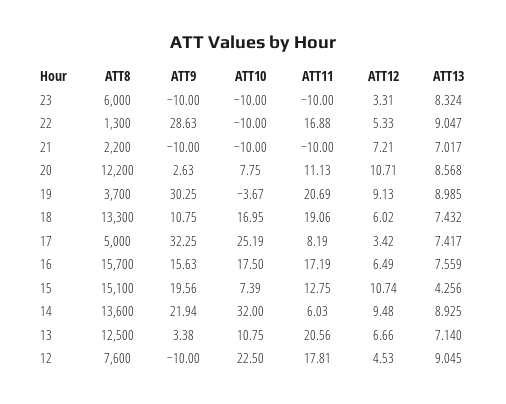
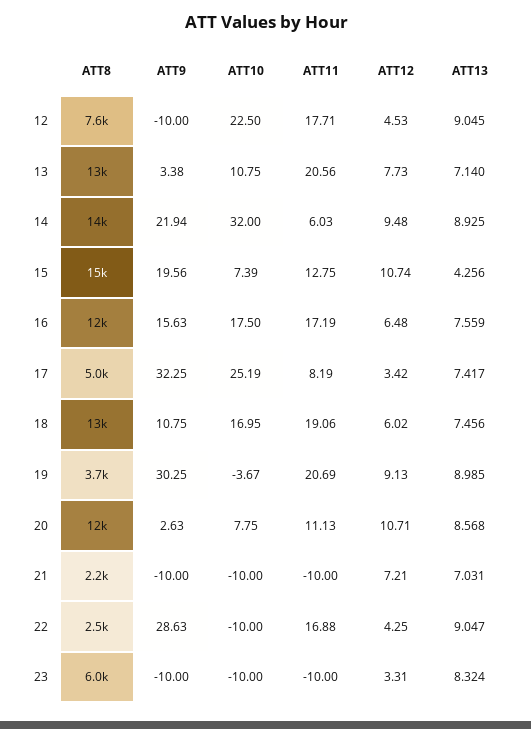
ATT8, 22: 1300 -> 2500
ATT12, 22: 5.33 -> 4.25
ATT13, 21: 7.017 -> 7.031
ATT13, 18: 7.432 -> 7.456
ATT8, 16: 15700 -> 12000
ATT12, 16: 6.49 -> 6.48
ATT12, 13: 6.66 -> 7.73
ATT11, 12: 17.81 -> 17.71

